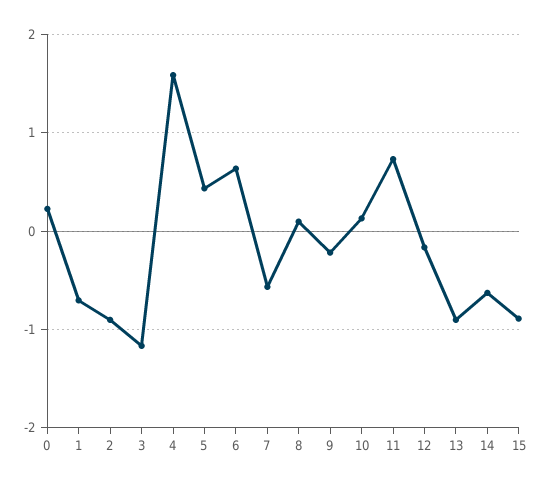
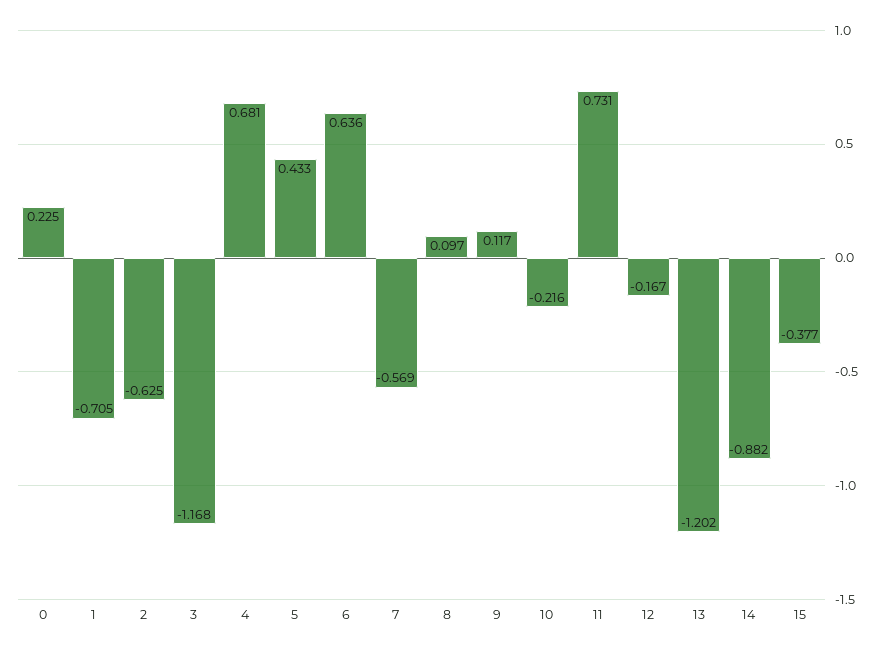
2: -0.9 -> -0.625
4: 1.6 -> 0.681
9: -0.2 -> 0.117
10: 0.1 -> -0.216
13: -0.9 -> -1.202
14: -0.6 -> -0.882
15: -0.9 -> -0.377

